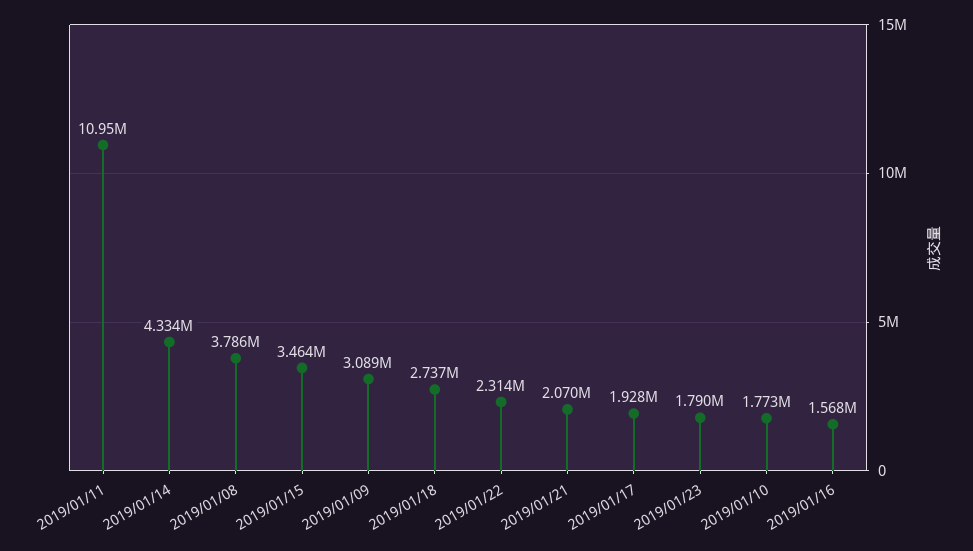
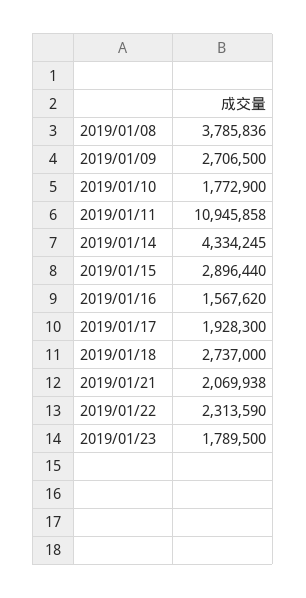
2019/01/15: 3464000 -> 2896440
2019/01/09: 3089000 -> 2706500

